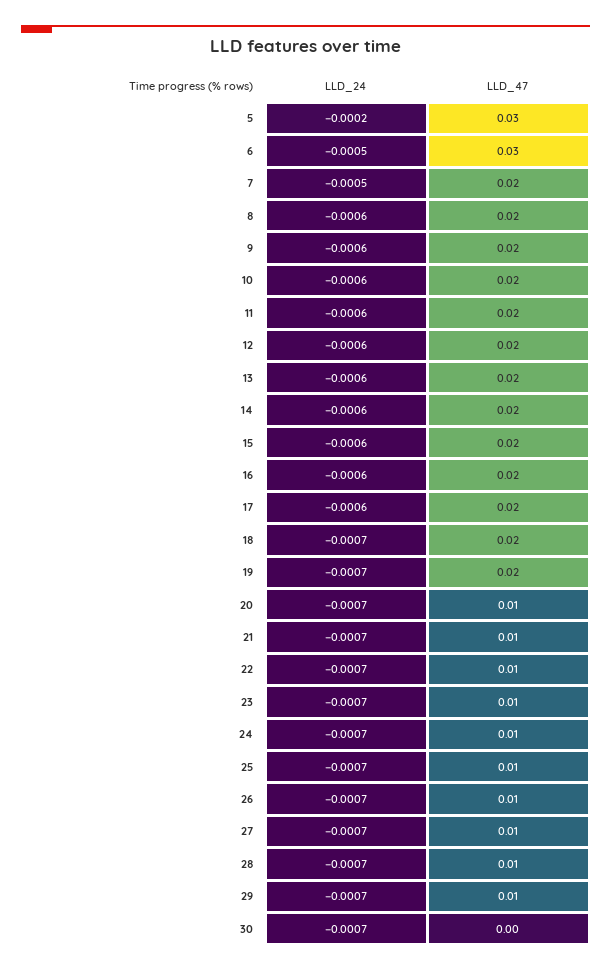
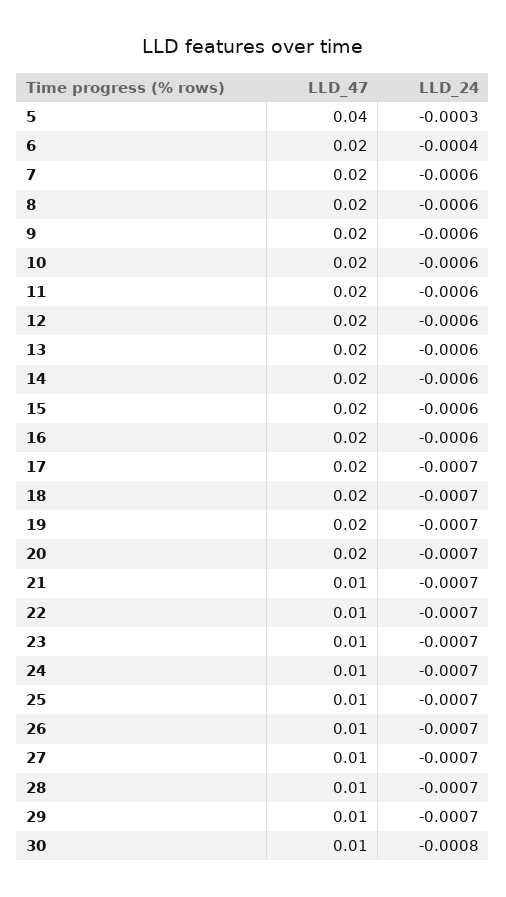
LLD_24, 5: -0.0002 -> -0.0003
LLD_47, 5: 0.03 -> 0.04
LLD_24, 6: -0.0005 -> -0.0004
LLD_47, 6: 0.03 -> 0.02
LLD_24, 7: -0.0005 -> -0.0006
LLD_24, 17: -0.0006 -> -0.0007
LLD_47, 20: 0.01 -> 0.02
LLD_24, 30: -0.0007 -> -0.0008
LLD_47, 30: 0 -> 0.01

